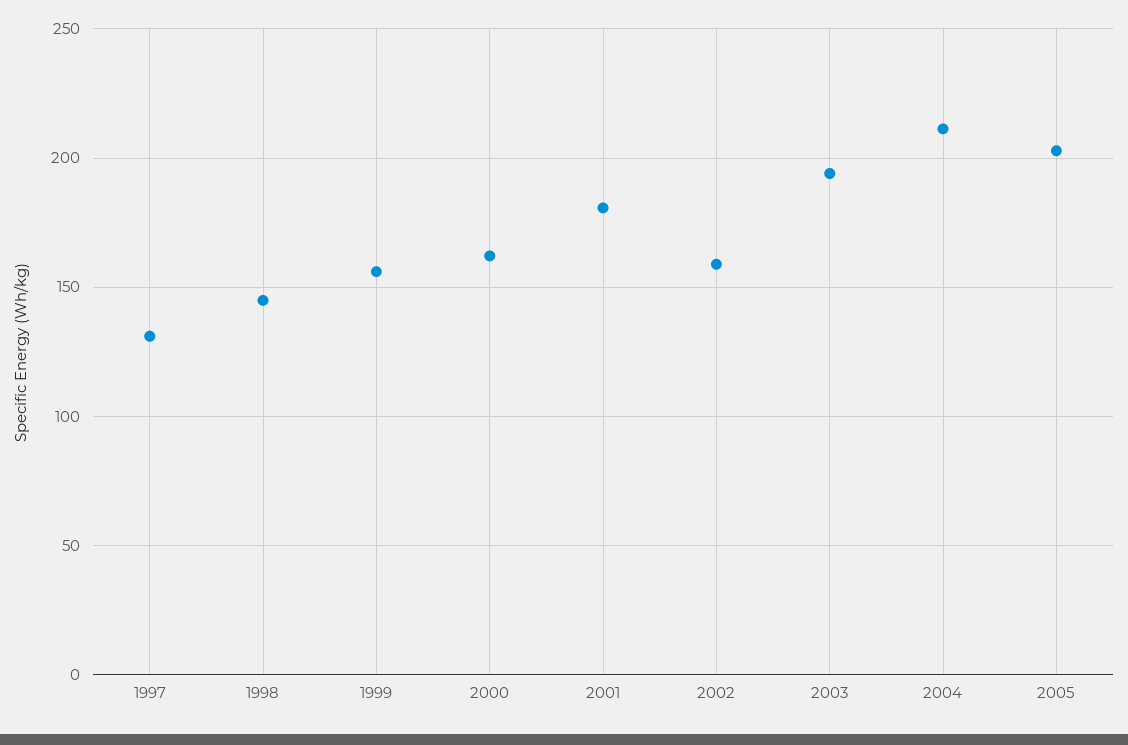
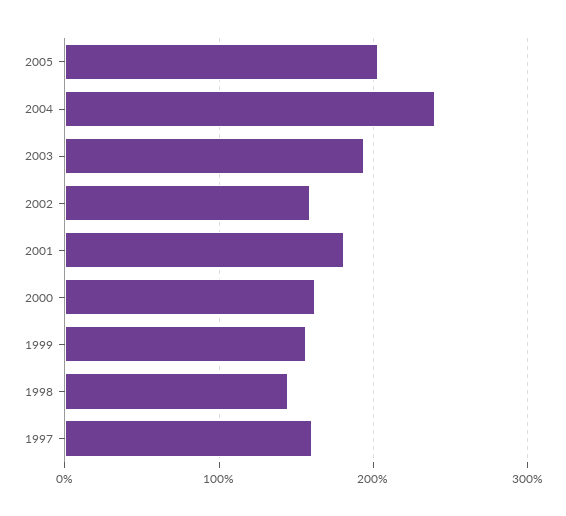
1997: 130 -> 160
2004: 210 -> 240

